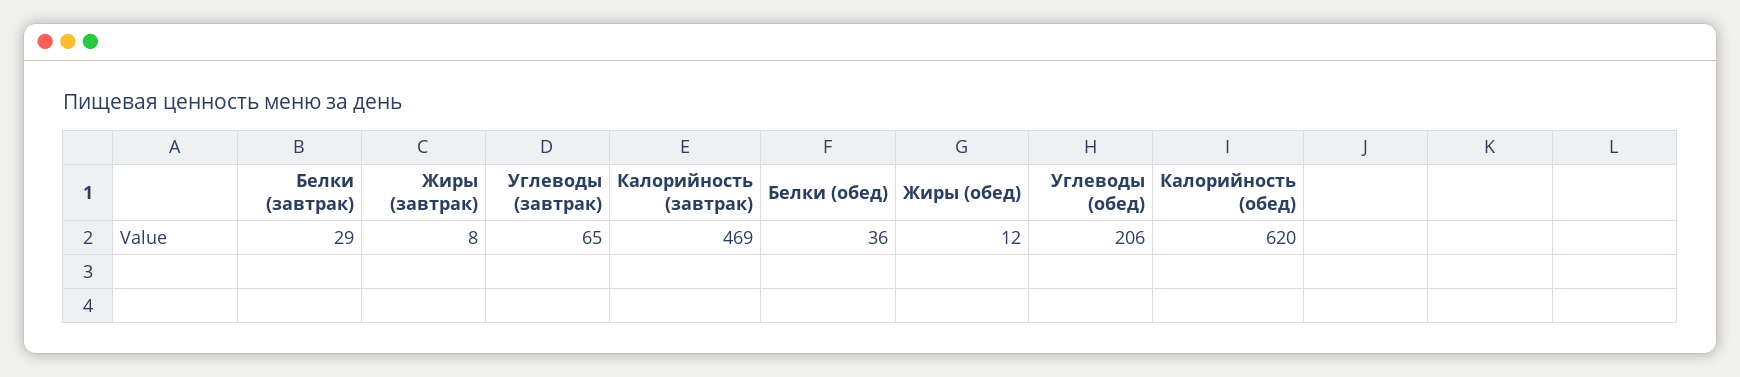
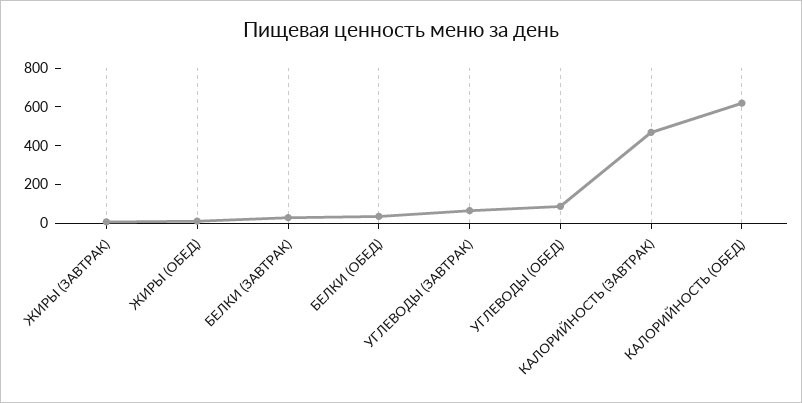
Углеводы (обед): 206 -> 100

